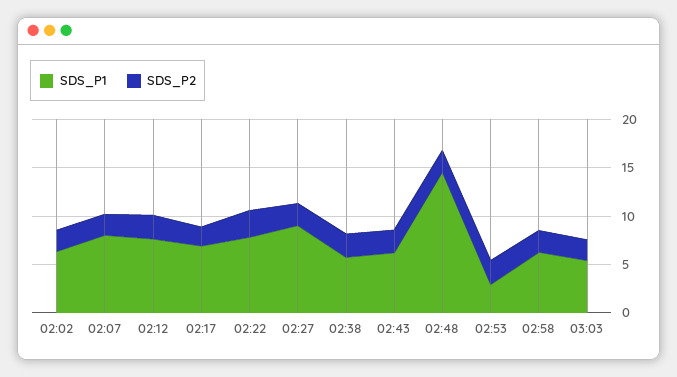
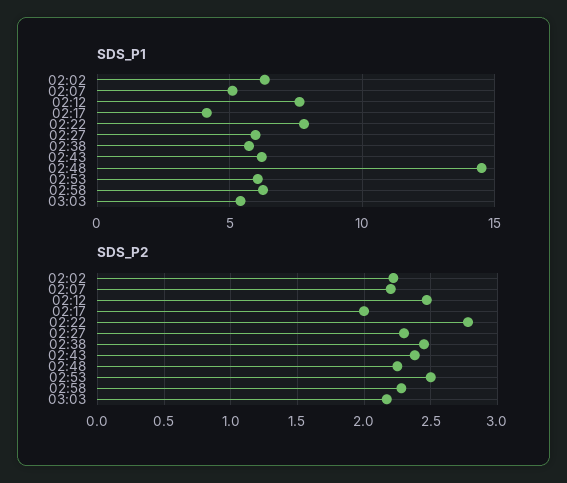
SDS_P1, 02:07: 8 -> 5
SDS_P1, 02:17: 7 -> 4
SDS_P1, 02:27: 9 -> 6
SDS_P1, 02:53: 3 -> 6

